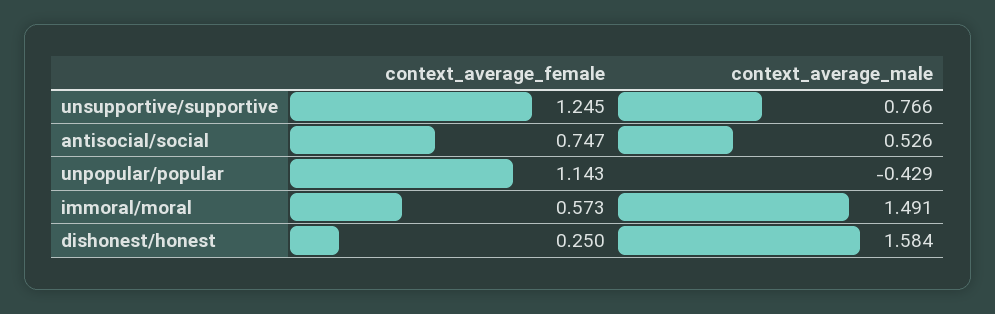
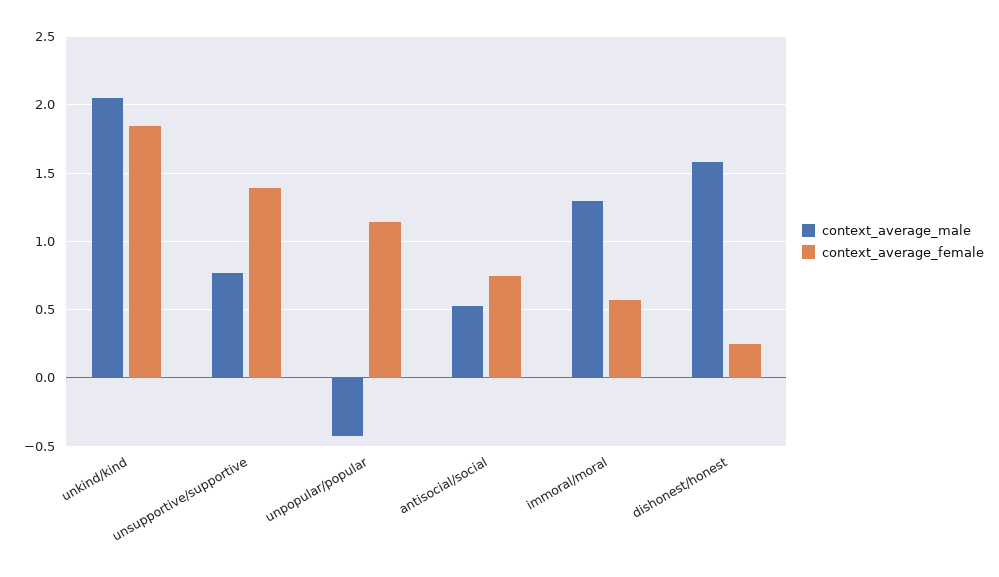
context_average_female, unsupportive/supportive: 1.245 -> 1.4
context_average_male, immoral/moral: 1.491 -> 1.3
context_average_male, unkind/kind: none -> 2.05
context_average_female, unkind/kind: none -> 1.85

